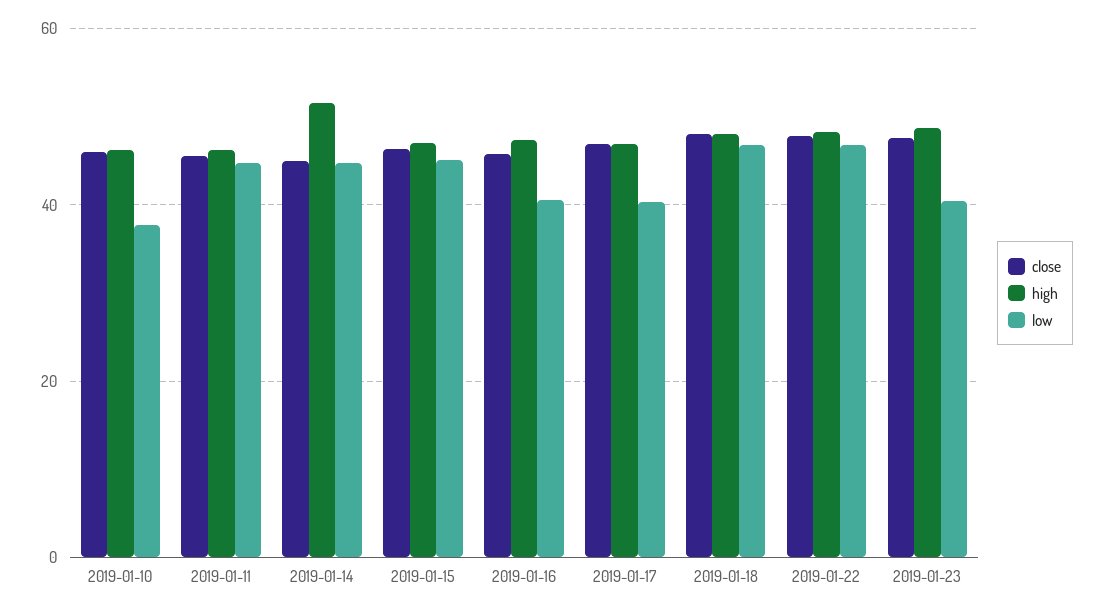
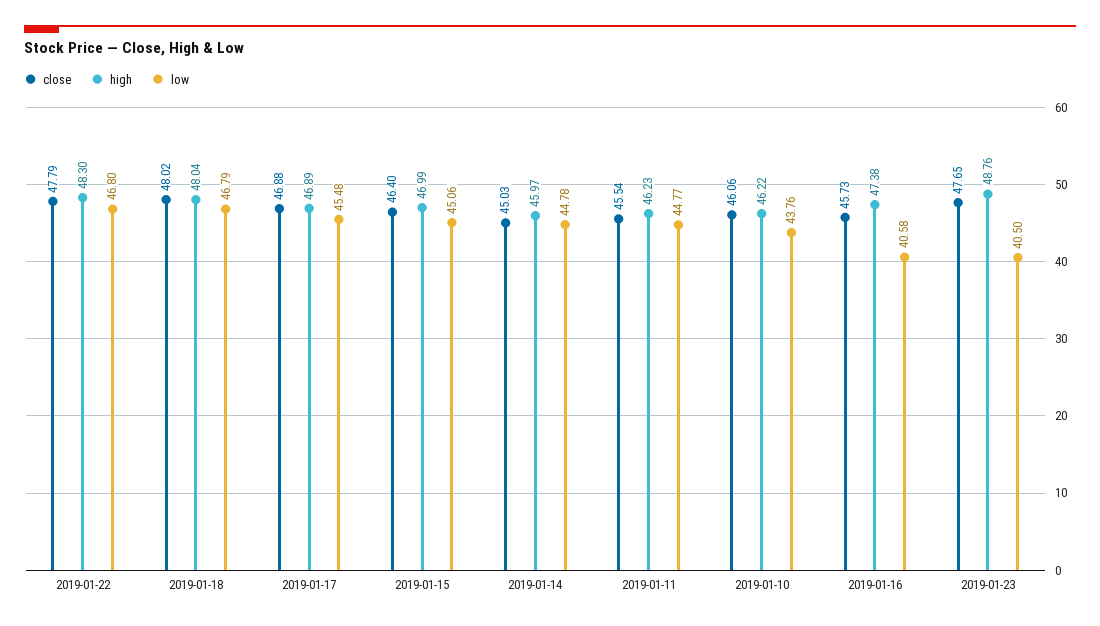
low, 2019-01-10: 38 -> 43.76
high, 2019-01-14: 52 -> 45.97
low, 2019-01-17: 40 -> 45.48

